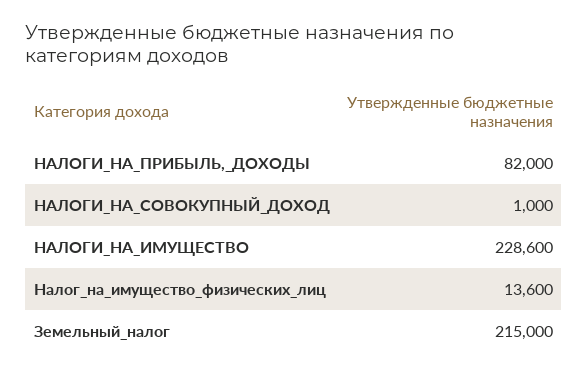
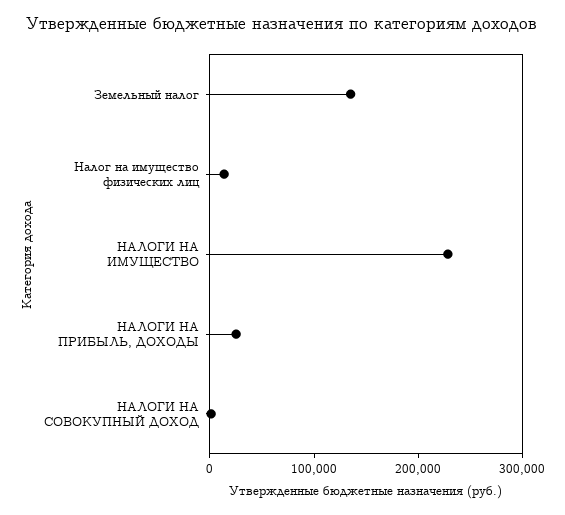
НАЛОГИ_НА_ПРИБЫЛЬ,_ДОХОДЫ: 82000 -> 20000
Земельный_налог: 215000 -> 140000

